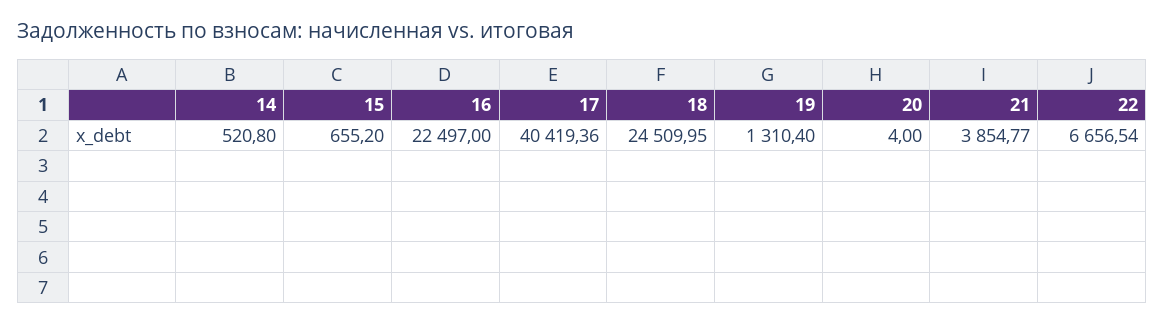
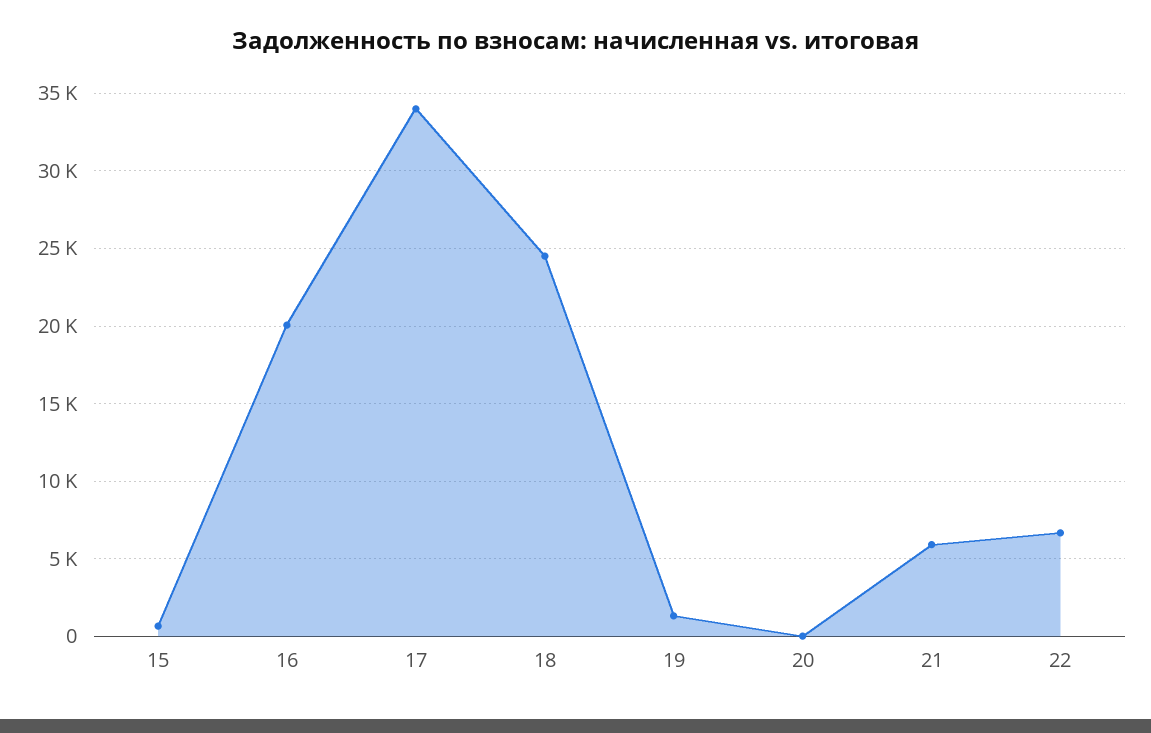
14: 520.8 -> none
16: 22497 -> 20000
17: 40419.36 -> 34000
21: 3854.77 -> 6000

